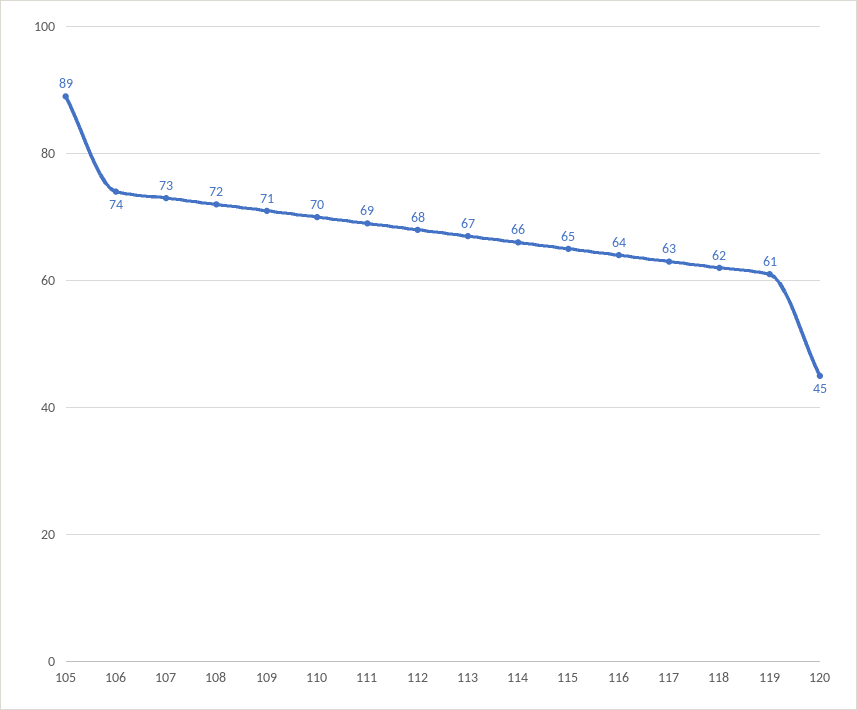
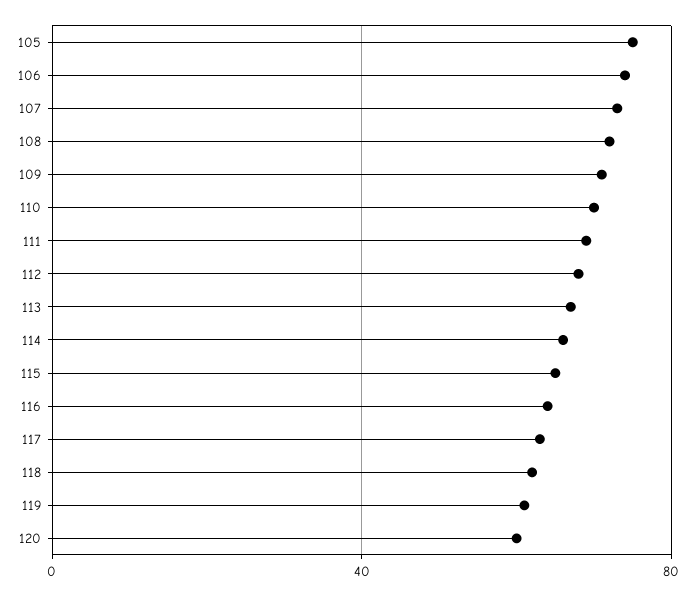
105: 89 -> 75
120: 45 -> 60

